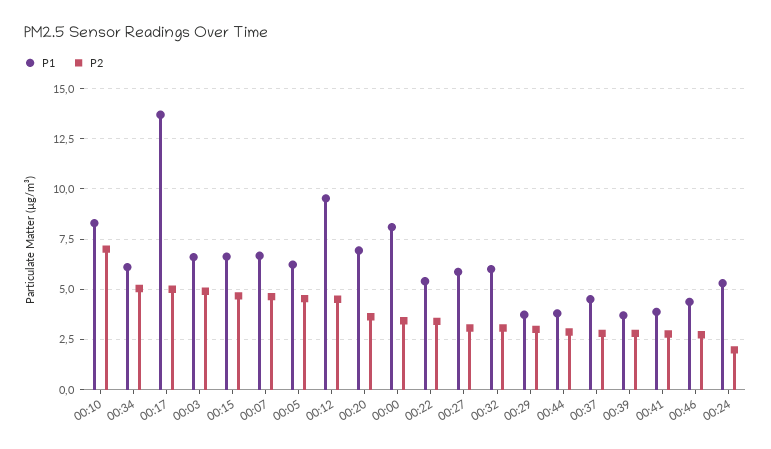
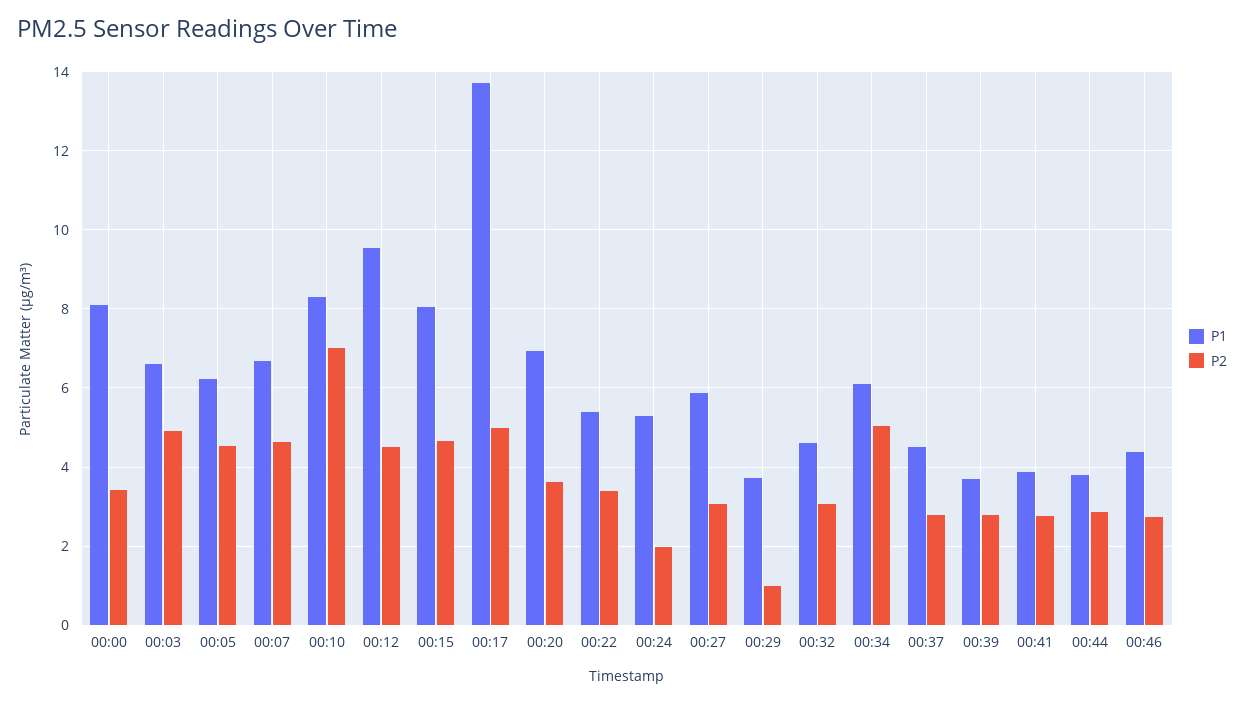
P1, 00:15: 6.5 -> 8
P1, 00:32: 6 -> 4.6
P2, 00:29: 3 -> 1

